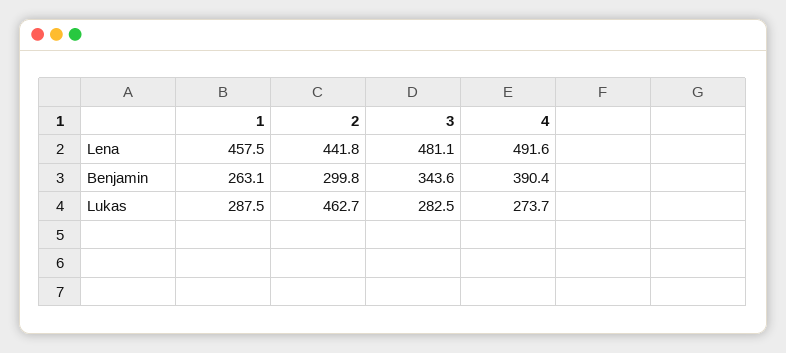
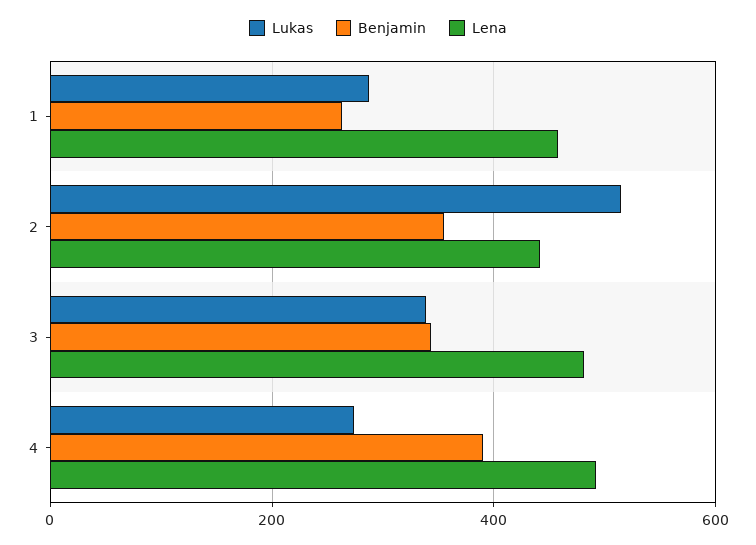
Benjamin, 2: 299.8 -> 360
Lukas, 2: 462.7 -> 520
Lukas, 3: 282.5 -> 340

